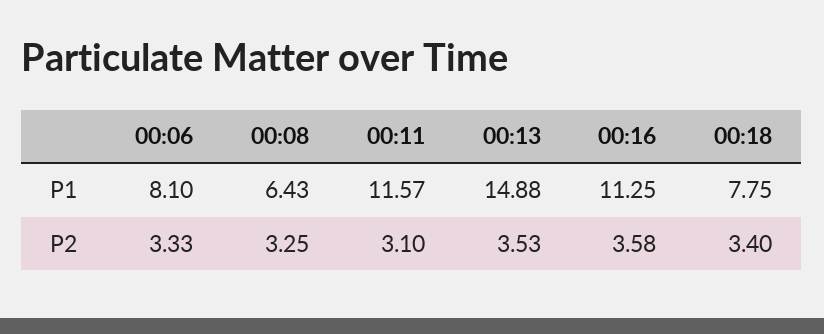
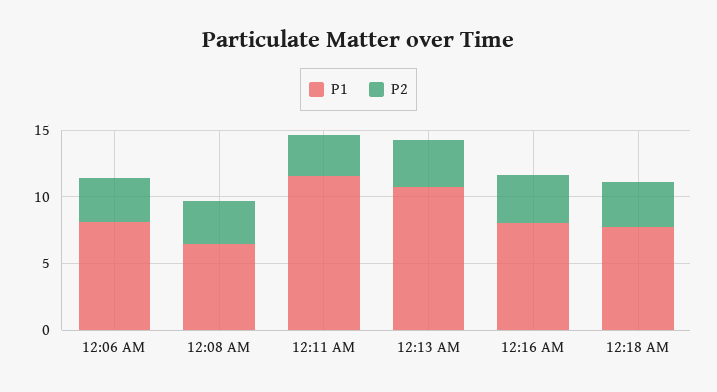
P1, 00:13: 14.88 -> 11
P1, 00:16: 11.25 -> 8

